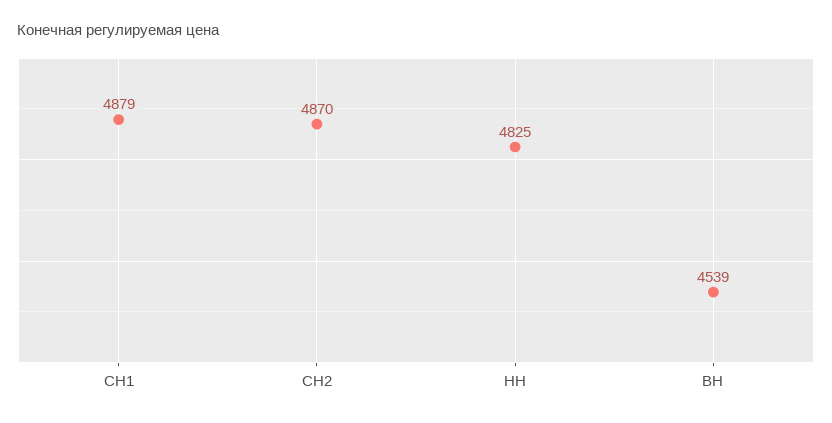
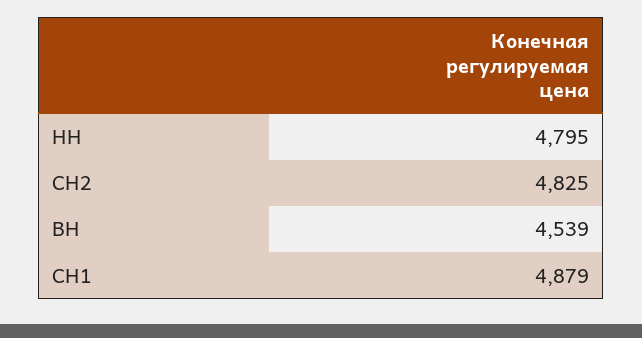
СН2: 4870 -> 4825
НН: 4825 -> 4795

